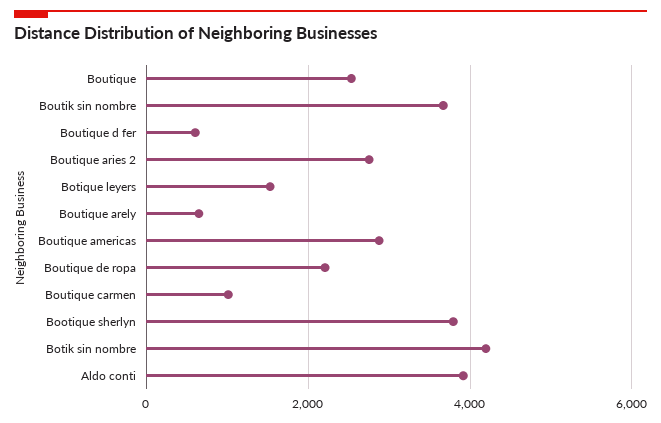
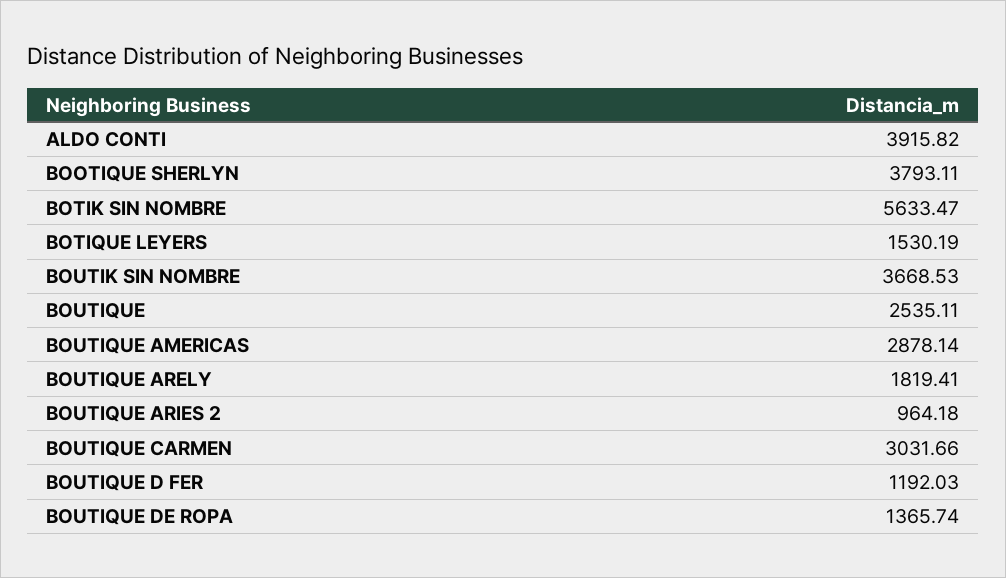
Boutique d fer: 600 -> 1192.03
Boutique aries 2: 2800 -> 964.18
Boutique arely: 600 -> 1819.41
Boutique de ropa: 2200 -> 1365.74
Boutique carmen: 1000 -> 3031.66
Botik sin nombre: 4200 -> 5633.47

